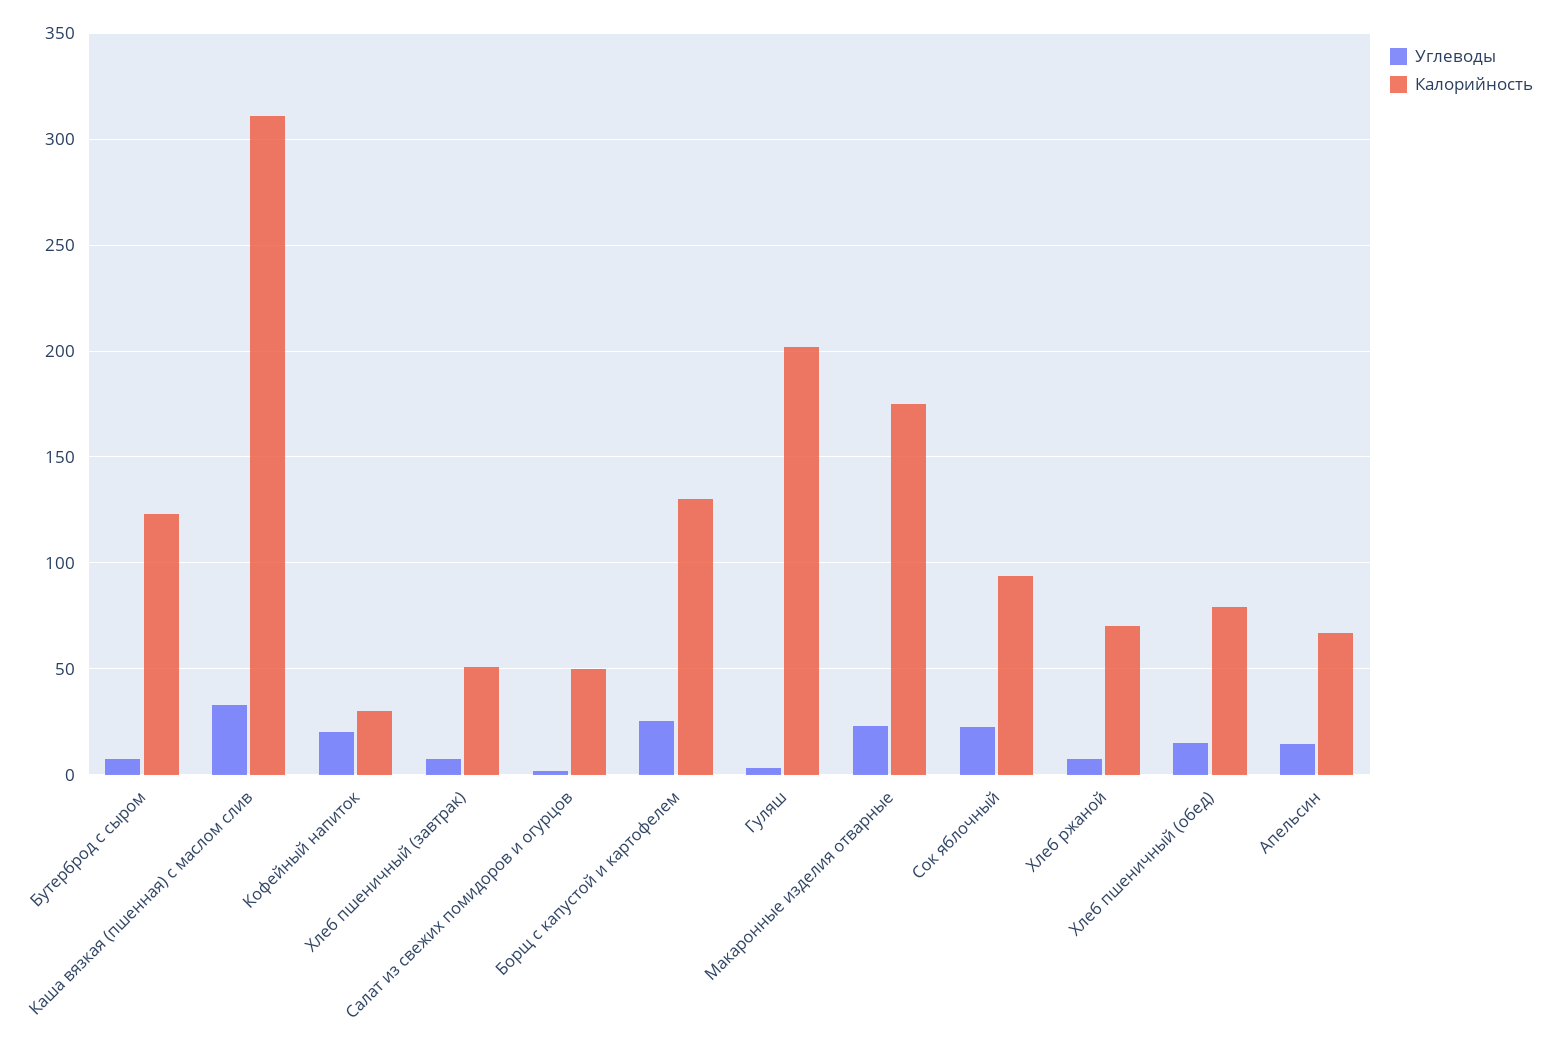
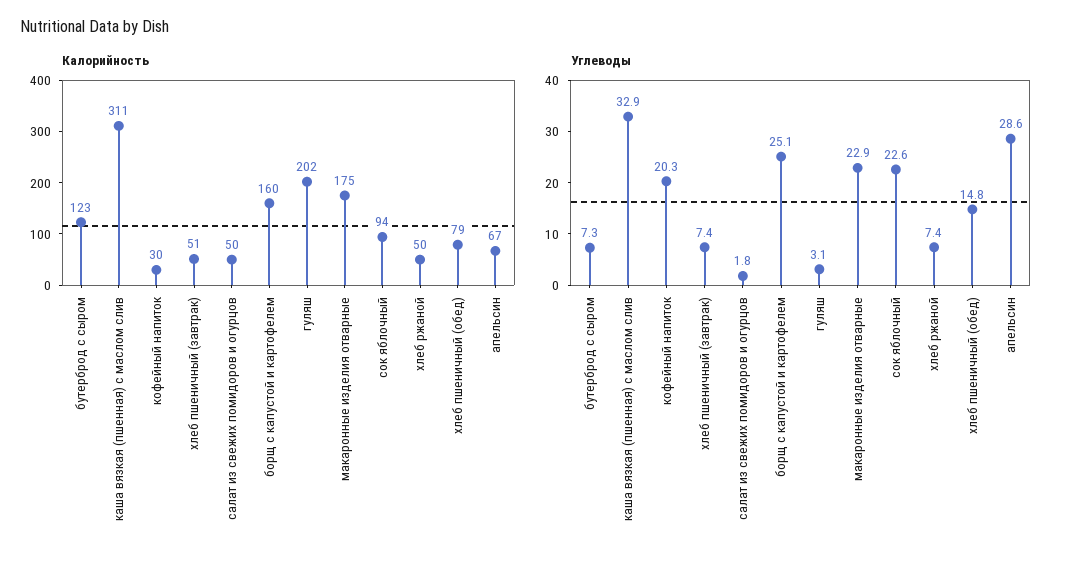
Калорийность, Борщ с капустой и картофелем: 130 -> 160
Калорийность, Хлеб ржаной: 70 -> 50
Углеводы, Апельсин: 15 -> 28.6

